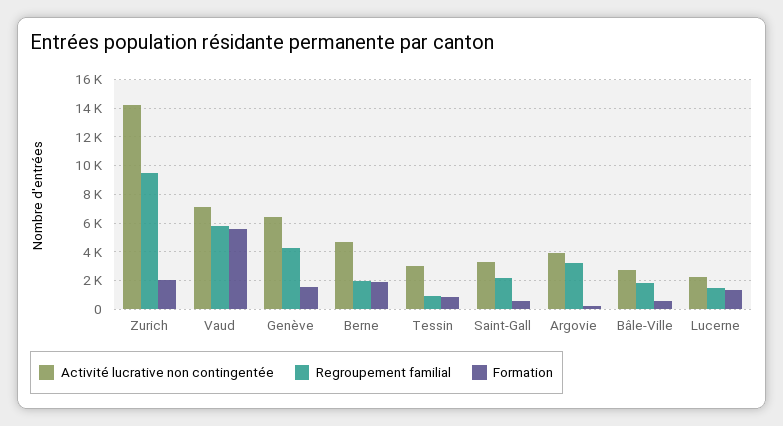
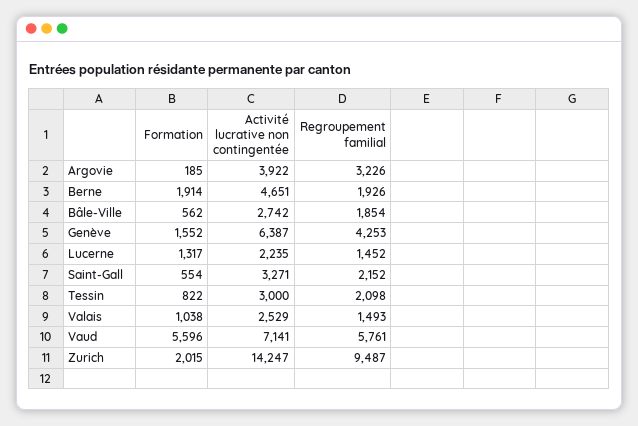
Regroupement familial, Tessin: 1000 -> 2098
Formation, Valais: none -> 1038
Activité lucrative non contingentée, Valais: none -> 2529
Regroupement familial, Valais: none -> 1493

